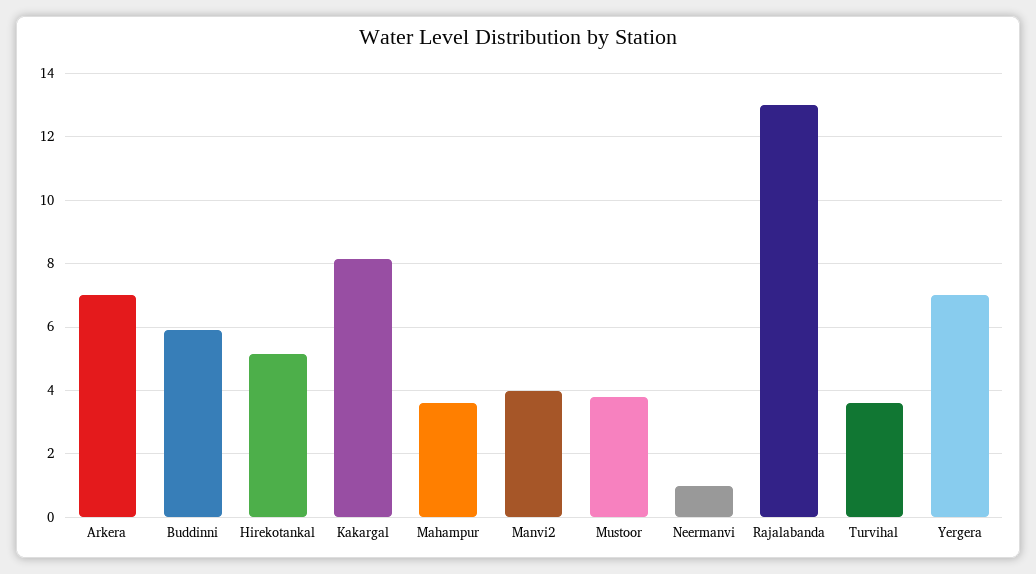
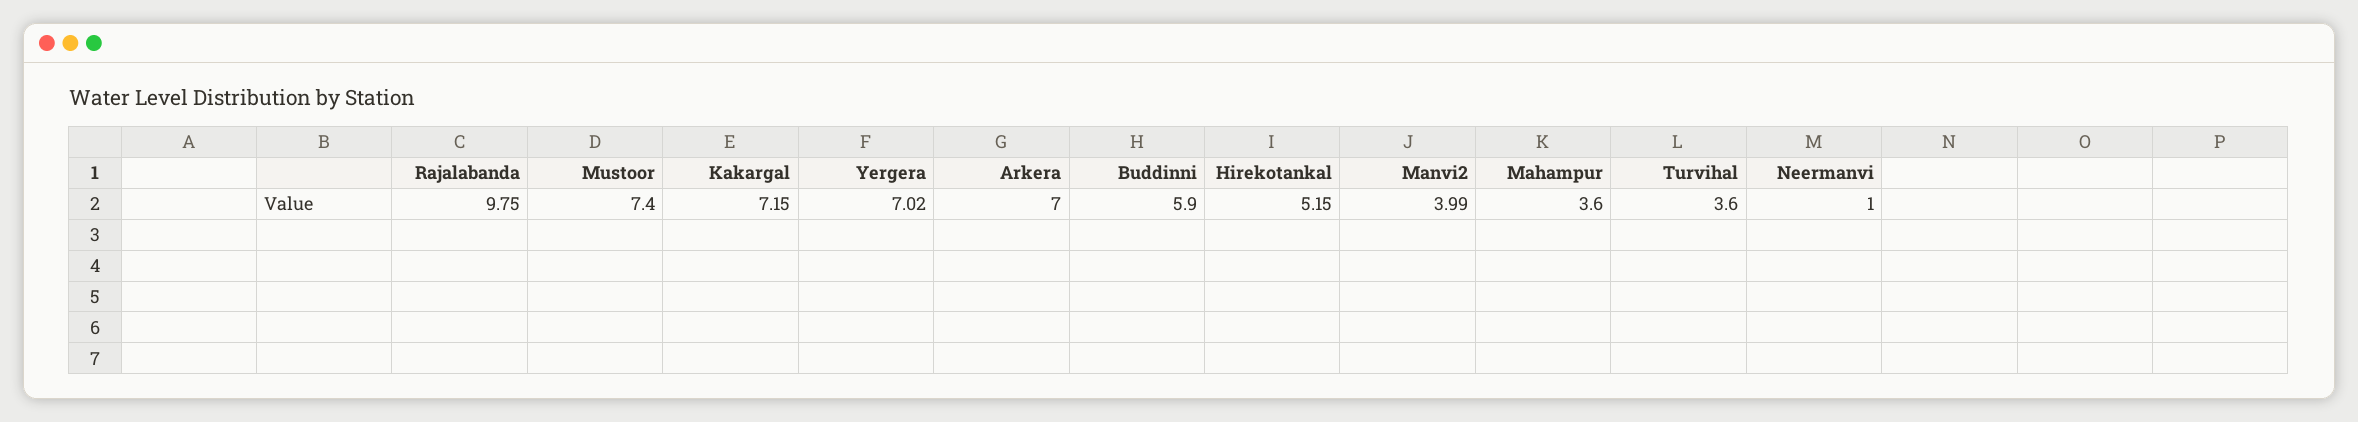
Kakargal: 8.2 -> 7.15
Mustoor: 3.8 -> 7.4
Rajalabanda: 13 -> 9.75

